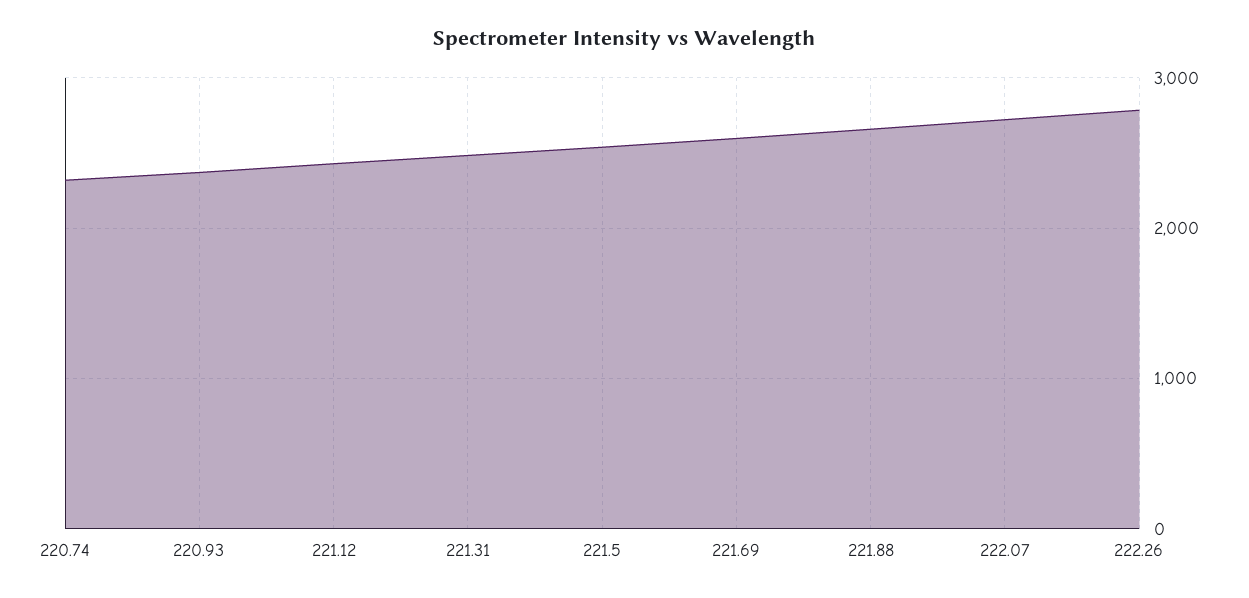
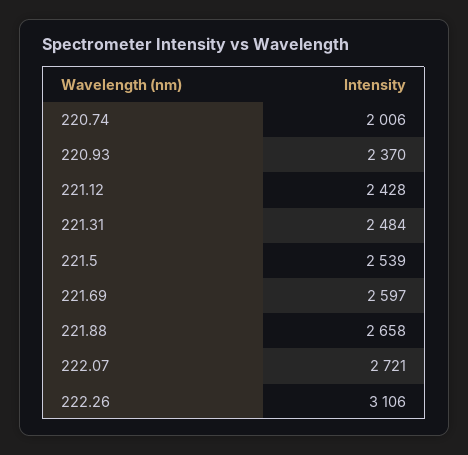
220.74: 2300 -> 2006
222.26: 2800 -> 3106

